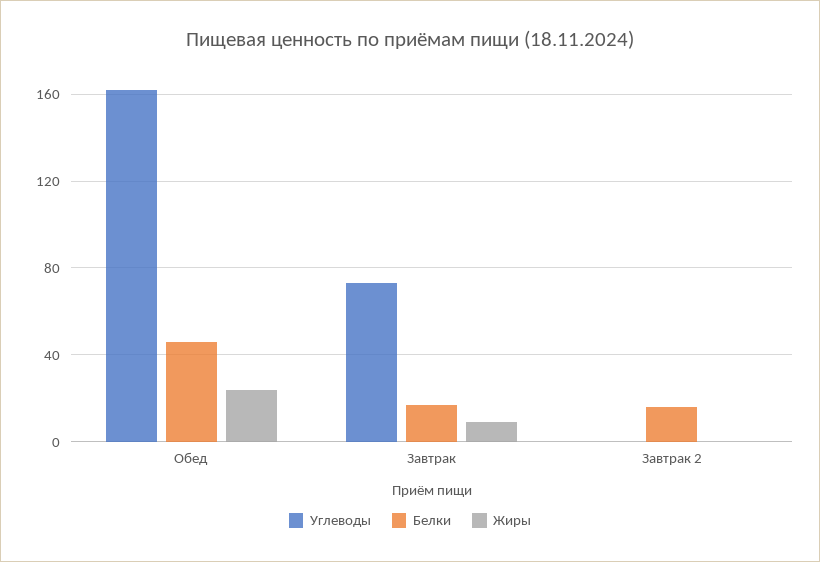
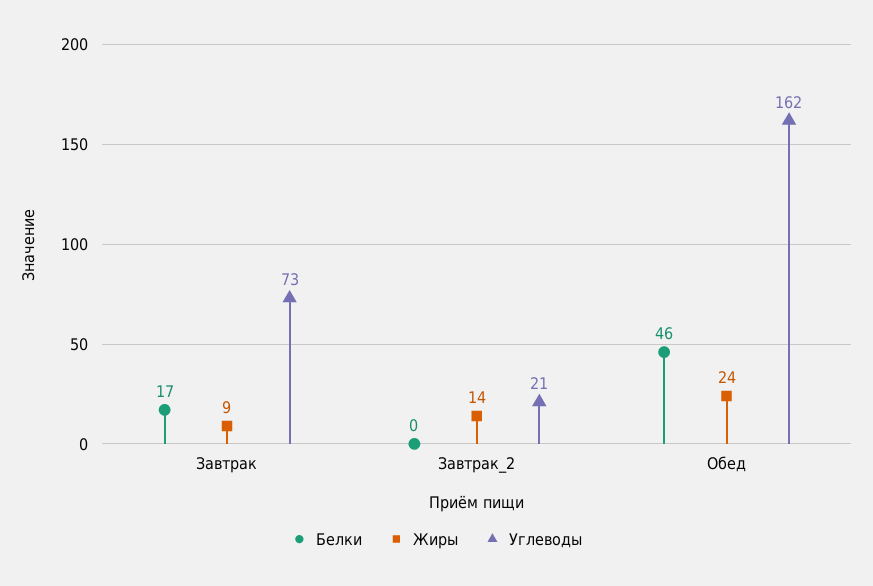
Углеводы, Завтрак 2: 0 -> 21
Белки, Завтрак 2: 15 -> 0
Жиры, Завтрак 2: 0 -> 14

